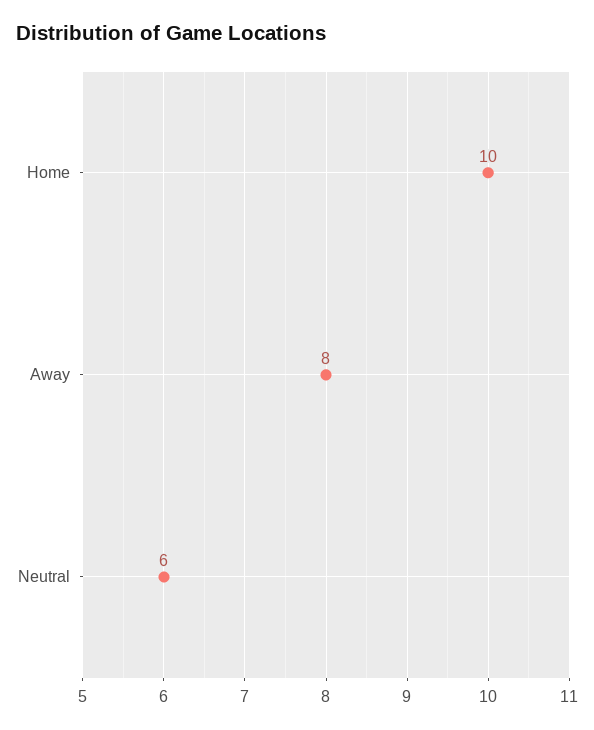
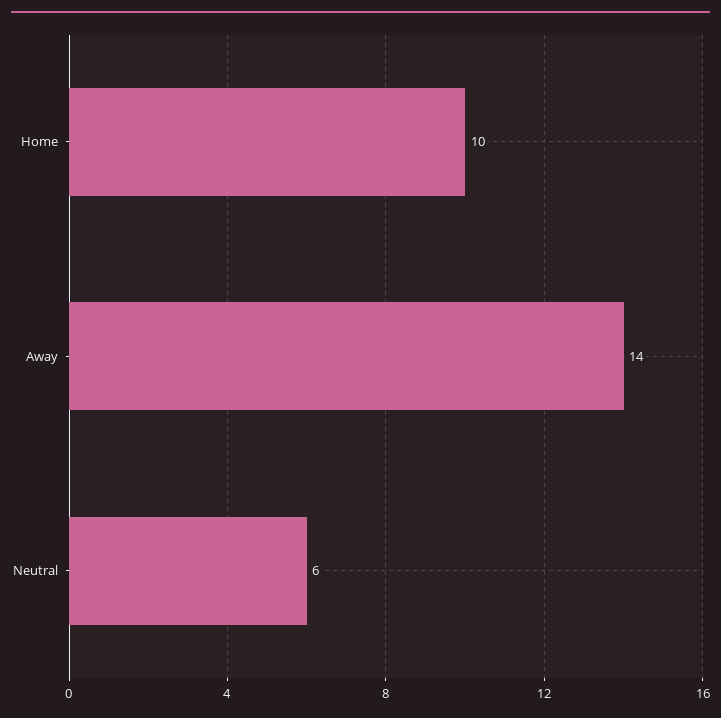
Away: 8 -> 14

